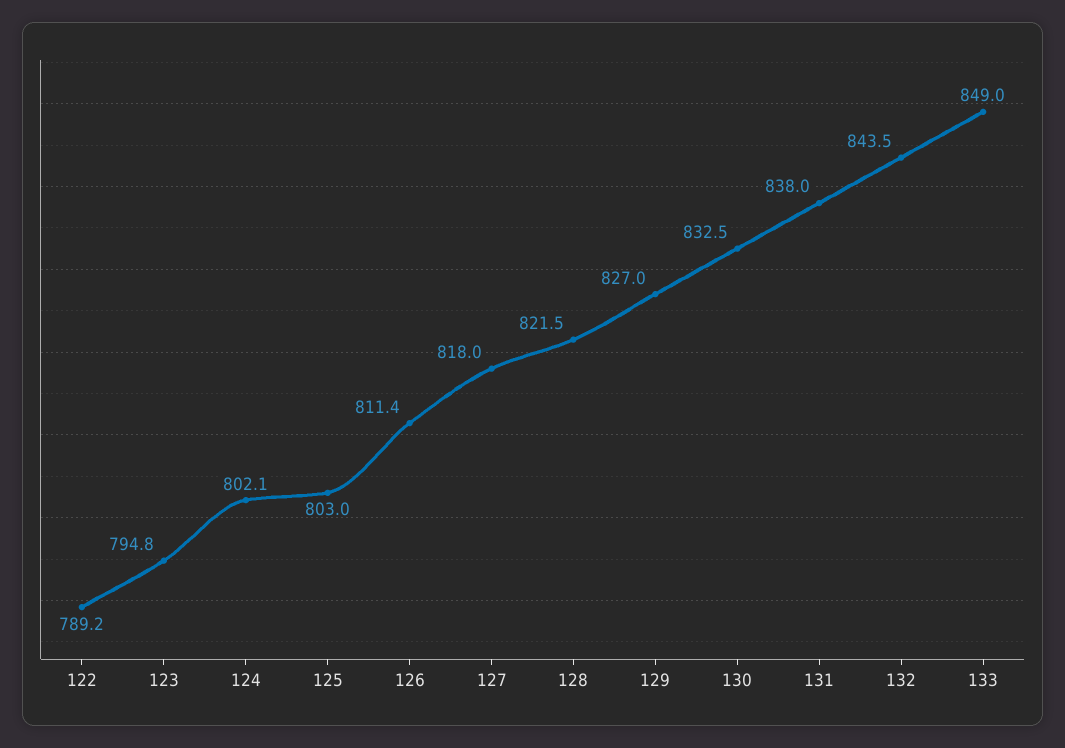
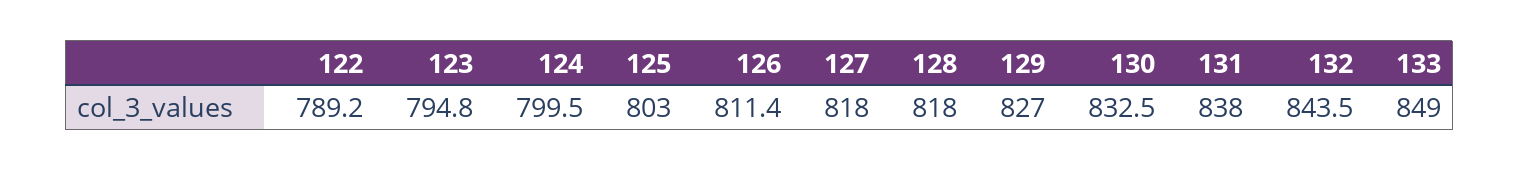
124: 802.1 -> 799.5
128: 821.5 -> 818

